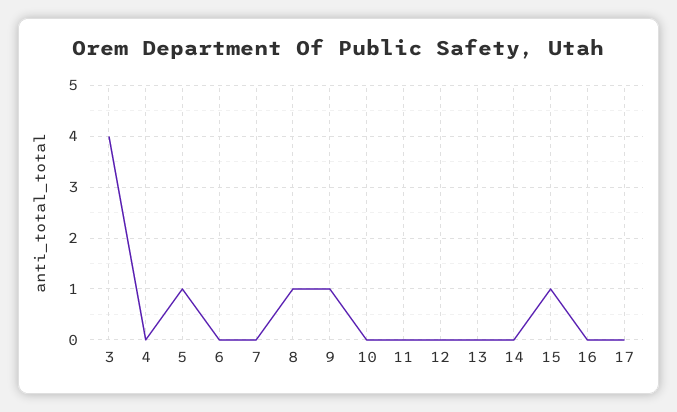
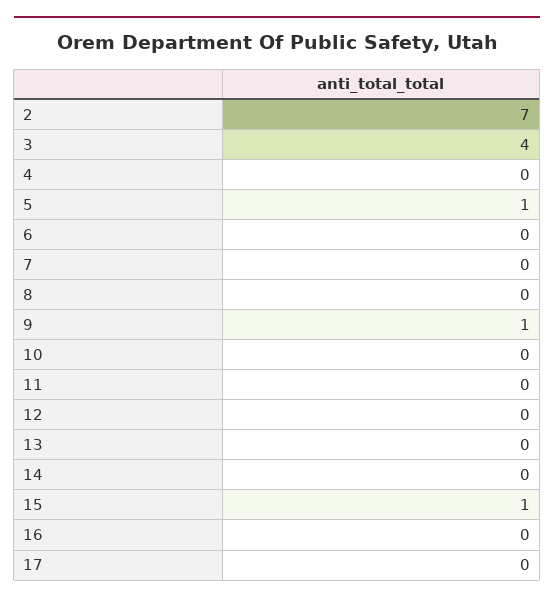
8: 1 -> 0
2: none -> 7

